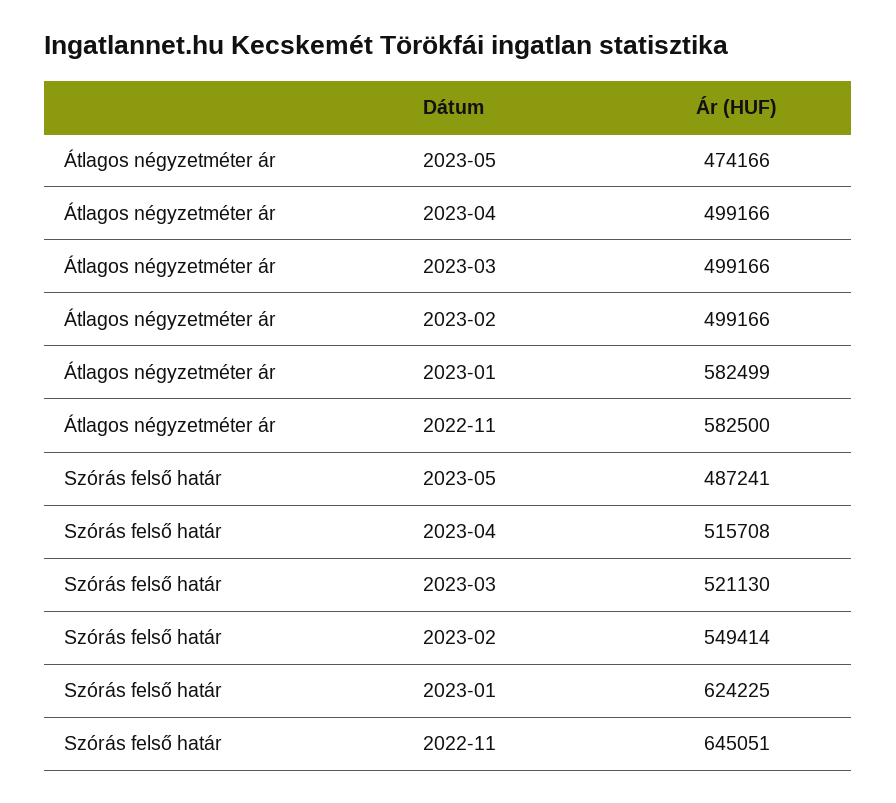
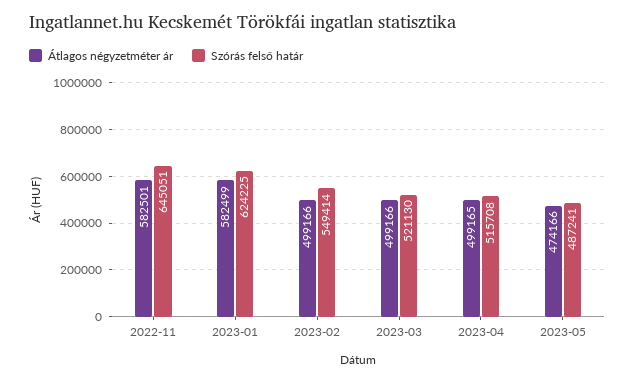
Átlagos négyzetméter ár, 2023-04: 499166 -> 499165
Átlagos négyzetméter ár, 2022-11: 582500 -> 582501

